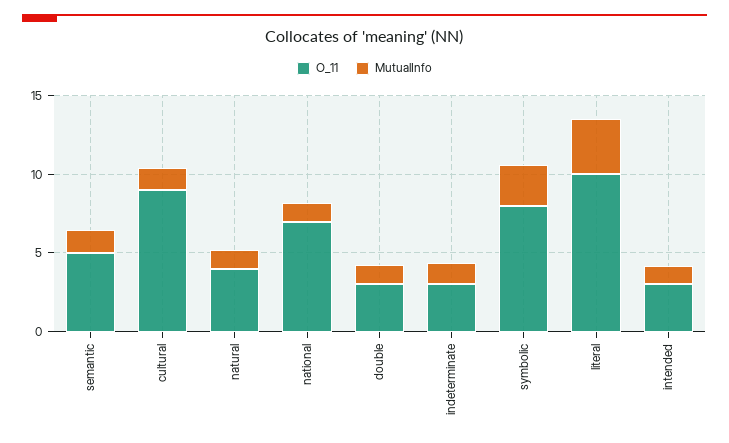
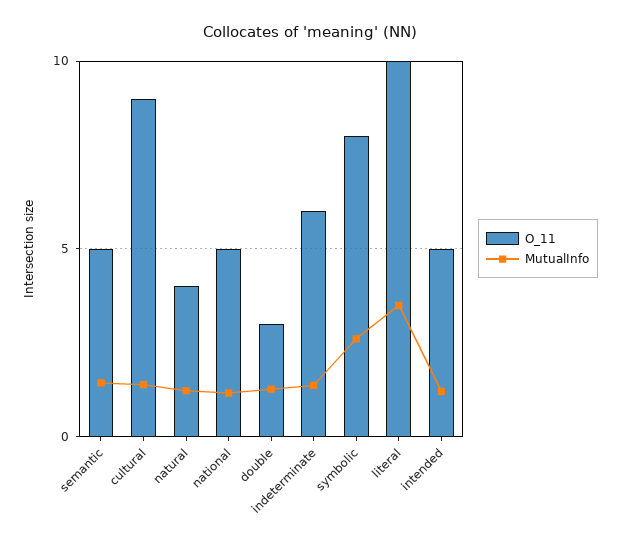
O_11, national: 7 -> 5
O_11, indeterminate: 3 -> 6
O_11, intended: 3 -> 5

